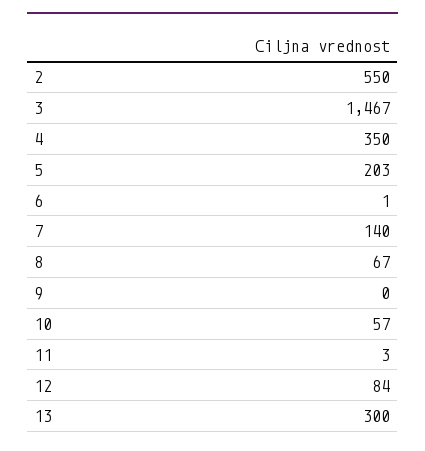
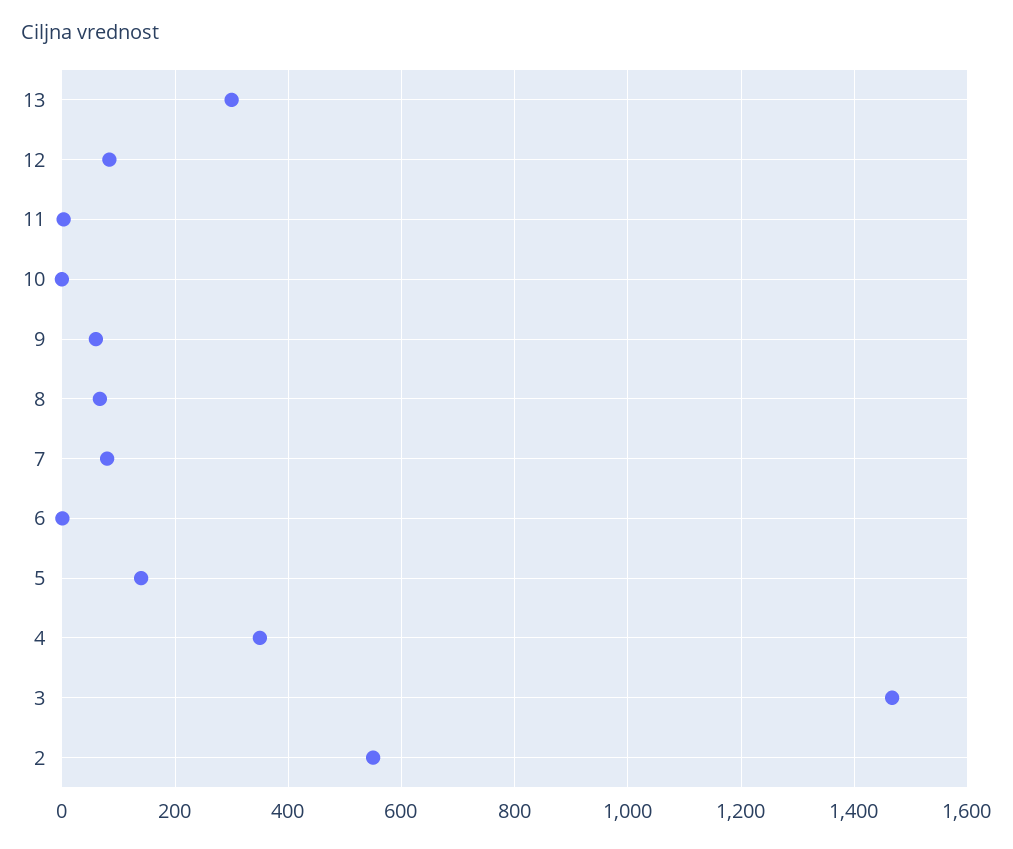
5: 203 -> 140
7: 140 -> 80
9: 0 -> 60
10: 57 -> 0

